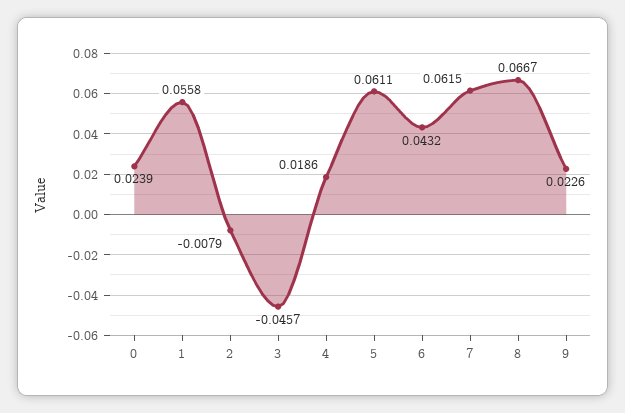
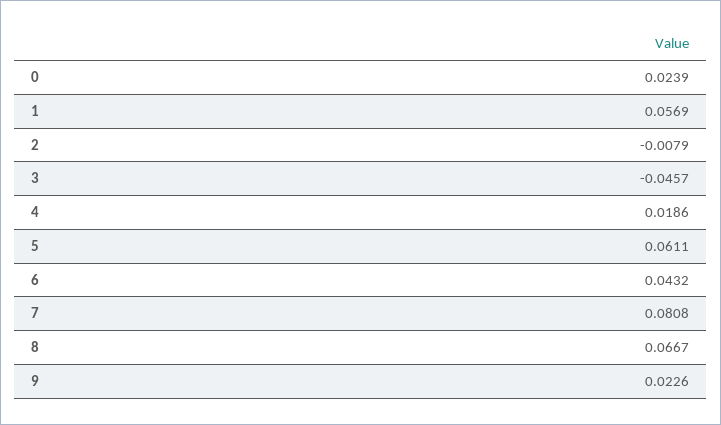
1: 0.0558 -> 0.0569
7: 0.0615 -> 0.0808

